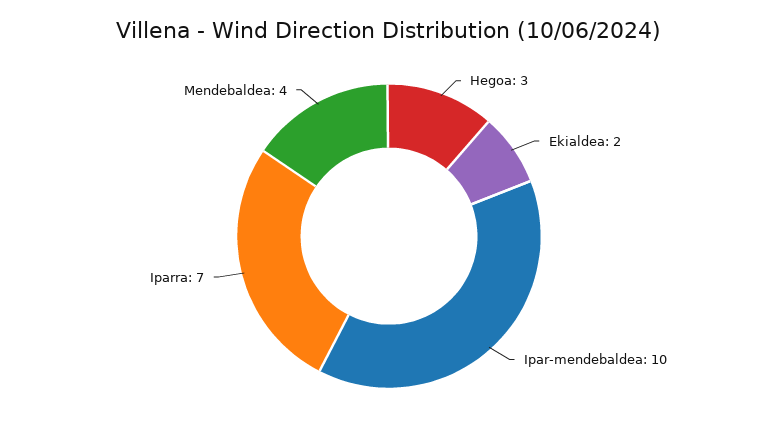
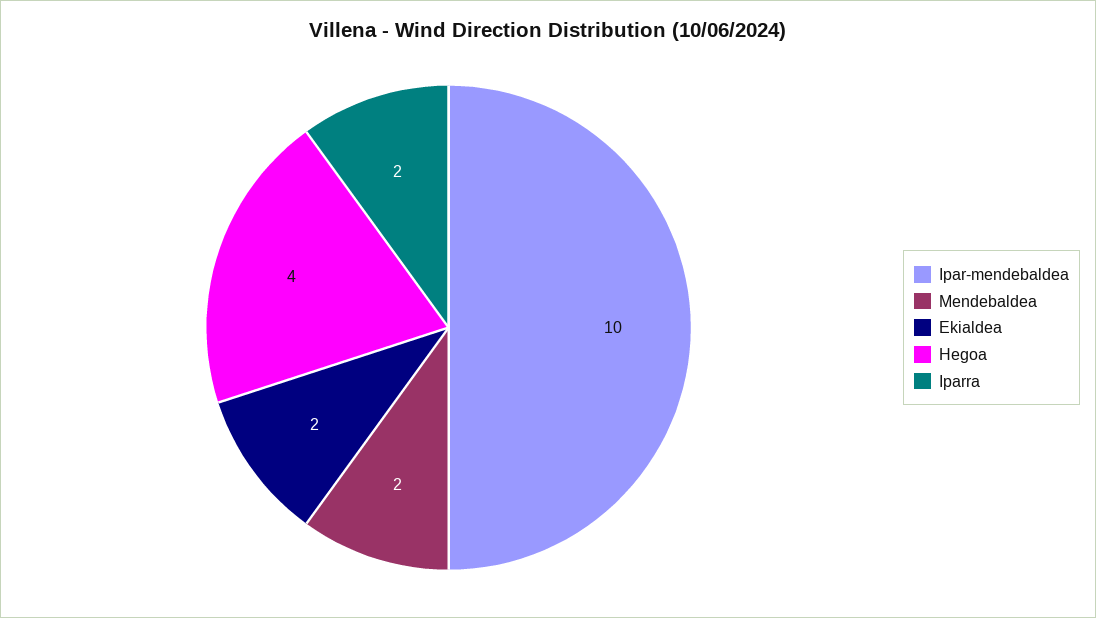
Hegoa: 3 -> 4
Iparra: 7 -> 2
Mendebaldea: 4 -> 2

